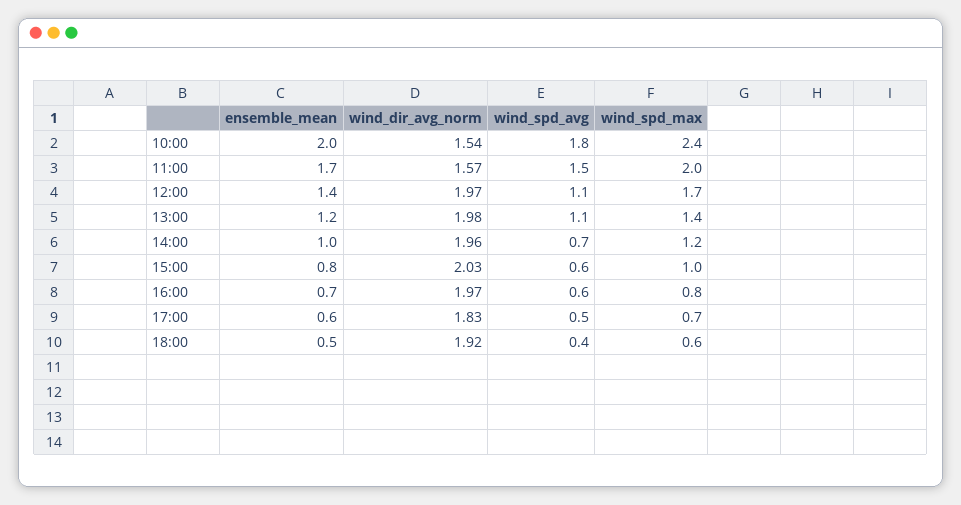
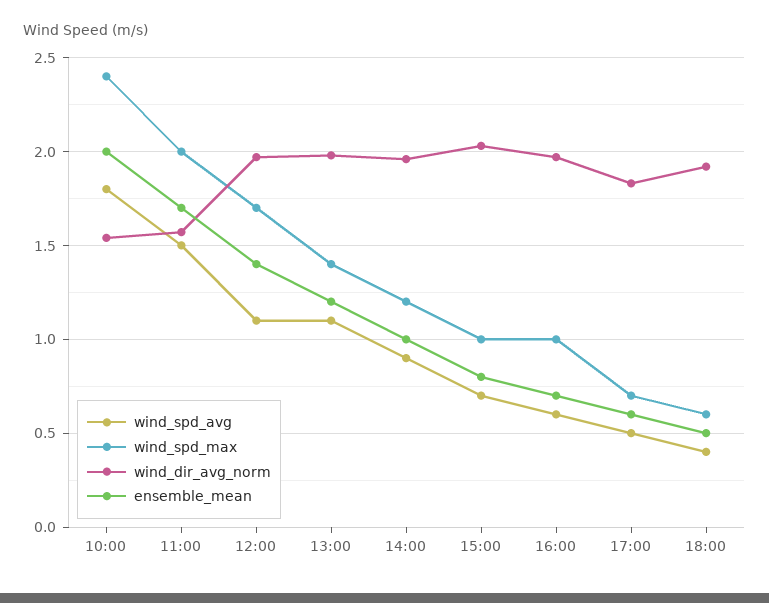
wind_spd_avg, 14:00: 0.7 -> 0.9
wind_spd_avg, 15:00: 0.6 -> 0.7
wind_spd_max, 16:00: 0.8 -> 1

